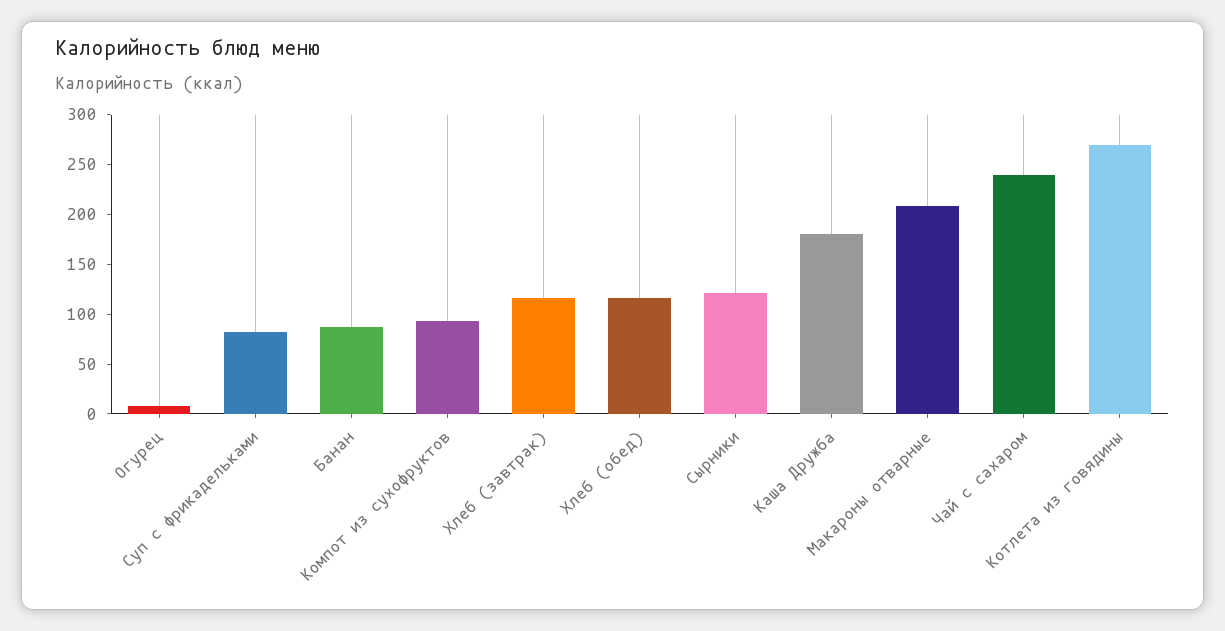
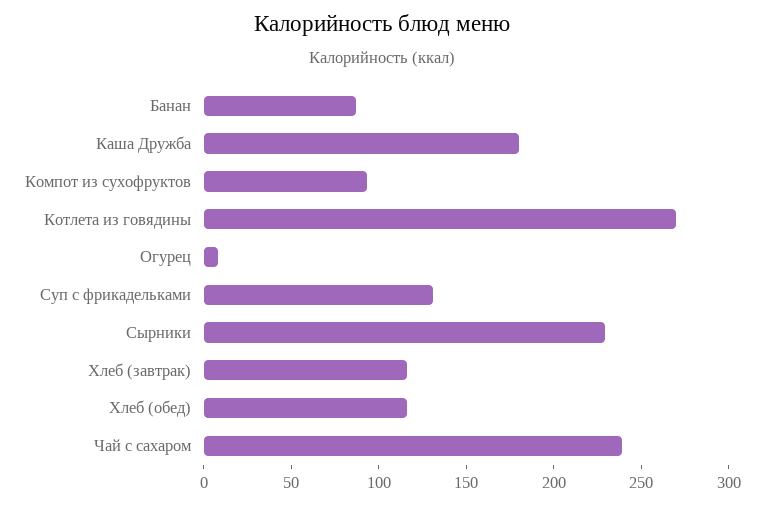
Суп с фрикадельками: 80 -> 130
Сырники: 120 -> 230
Макароны отварные: 210 -> none

